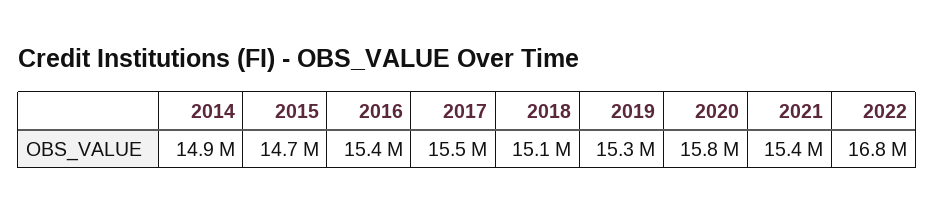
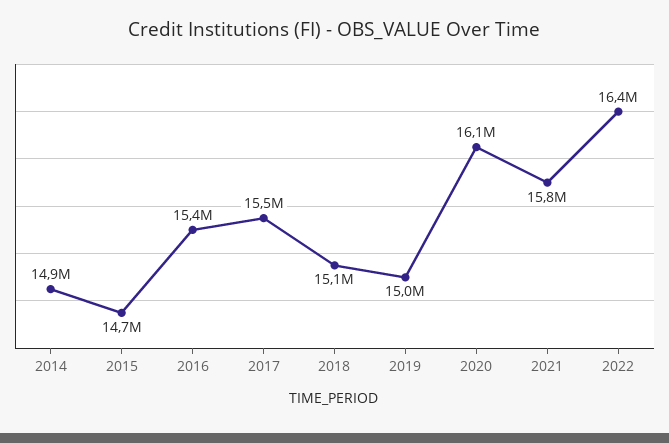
2019: 15300000 -> 15000000
2020: 15800000 -> 16100000
2021: 15400000 -> 15800000
2022: 16800000 -> 16400000

